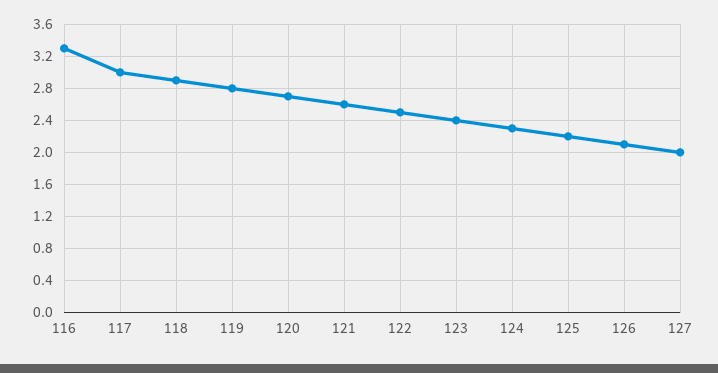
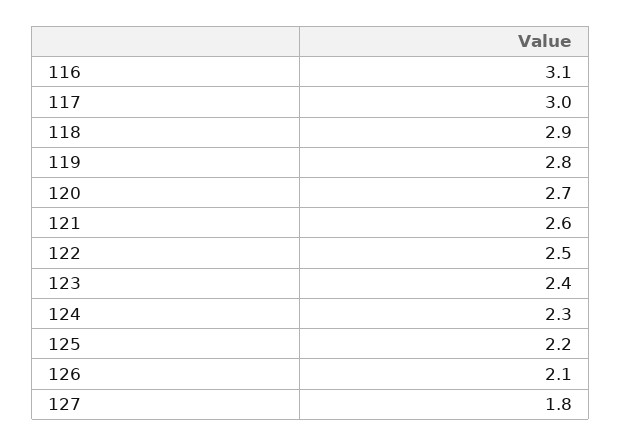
116: 3.3 -> 3.1
127: 2 -> 1.8

